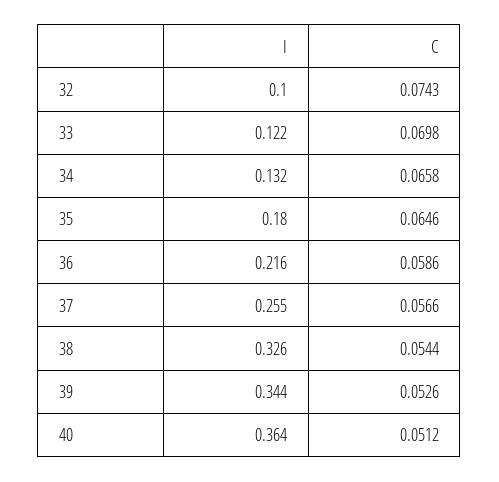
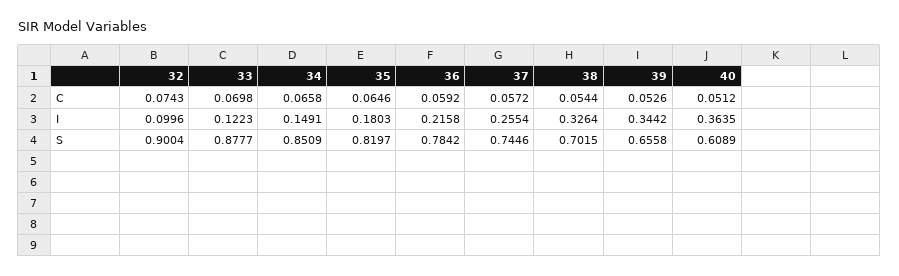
I, 34: 0.132 -> 0.1491
C, 36: 0.0586 -> 0.0592
C, 37: 0.0566 -> 0.0572
S, 32: none -> 0.9004
S, 33: none -> 0.8777
S, 34: none -> 0.8509
S, 35: none -> 0.8197
S, 36: none -> 0.7842
S, 37: none -> 0.7446
S, 38: none -> 0.7015
S, 39: none -> 0.6558
S, 40: none -> 0.6089

